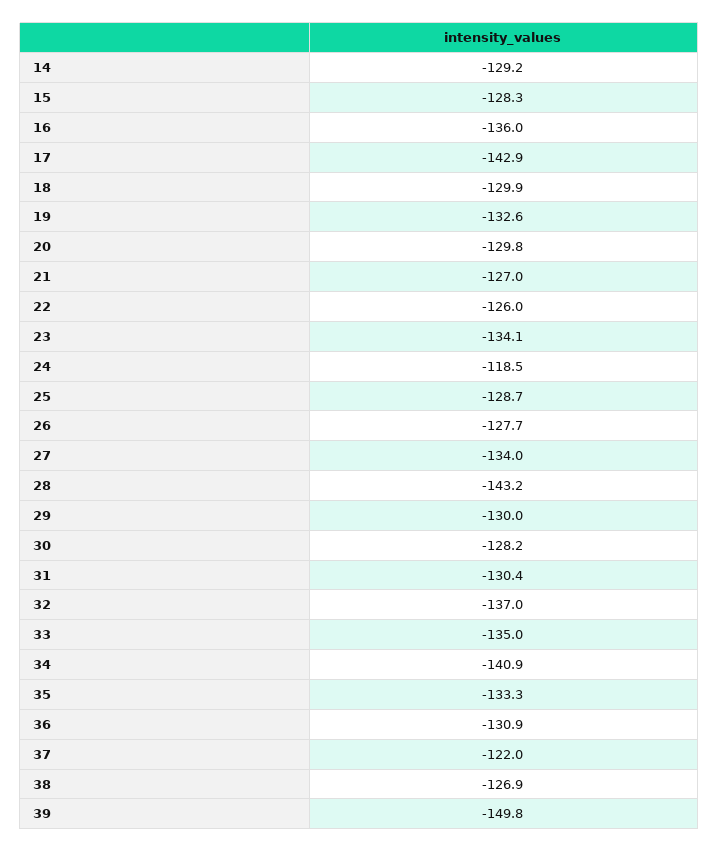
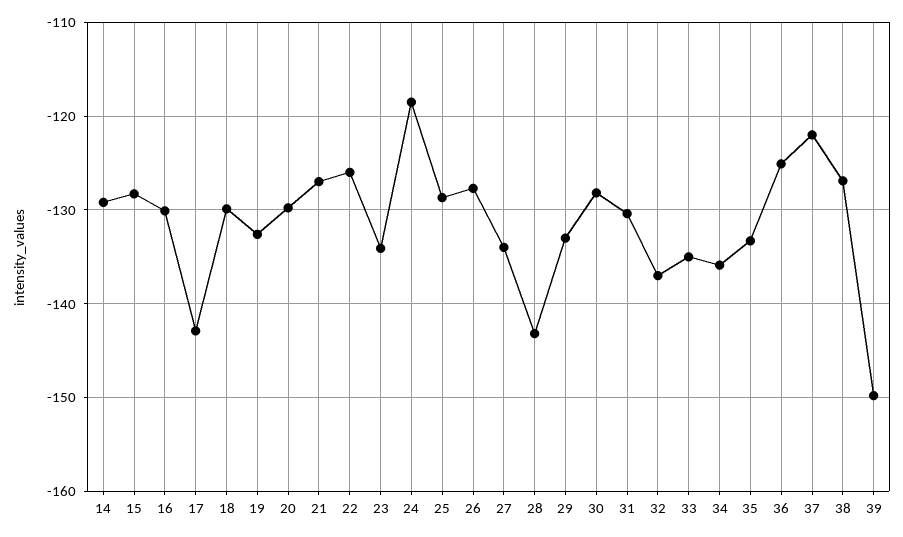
16: -136 -> -130
29: -130 -> -133
34: -140.9 -> -136
36: -130.9 -> -125

